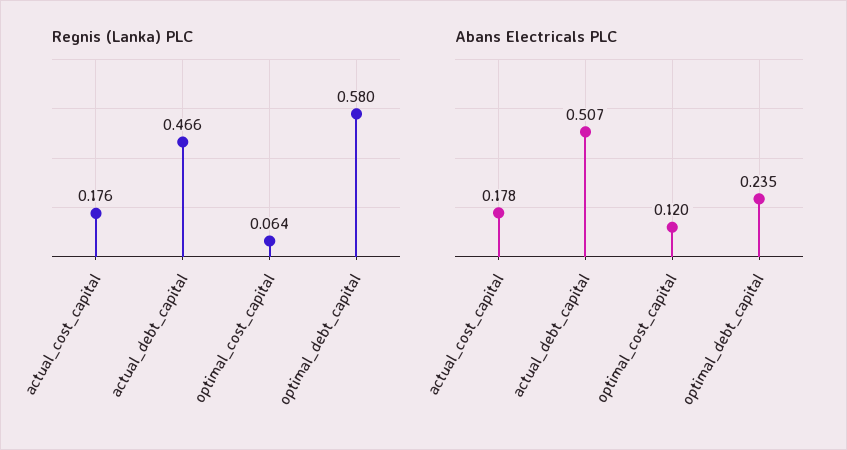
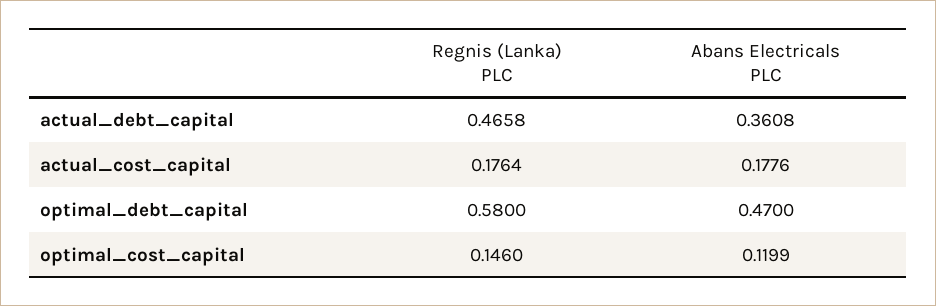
Regnis (Lanka) PLC, optimal_cost_capital: 0.064 -> 0.146
Abans Electricals PLC, actual_debt_capital: 0.507 -> 0.3608
Abans Electricals PLC, optimal_debt_capital: 0.235 -> 0.47

